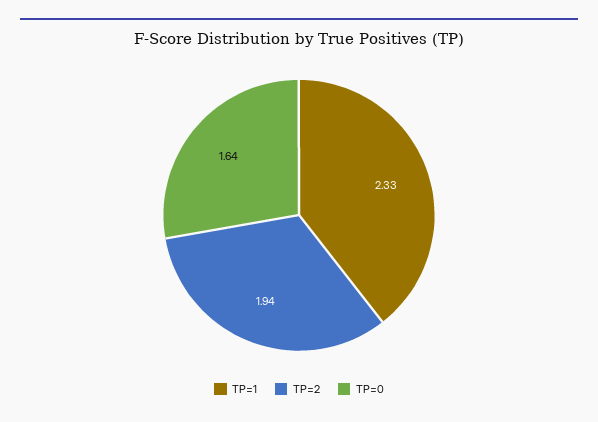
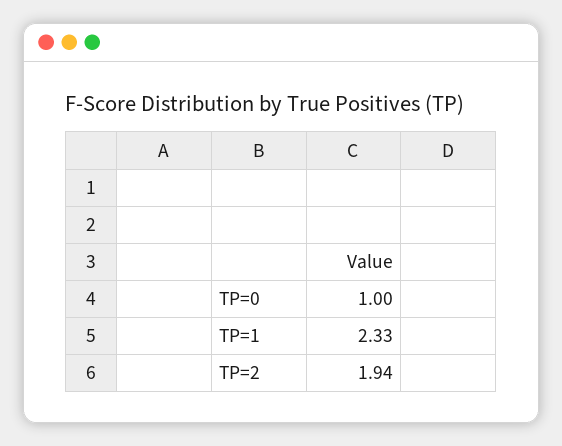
TP=0: 1.64 -> 1

